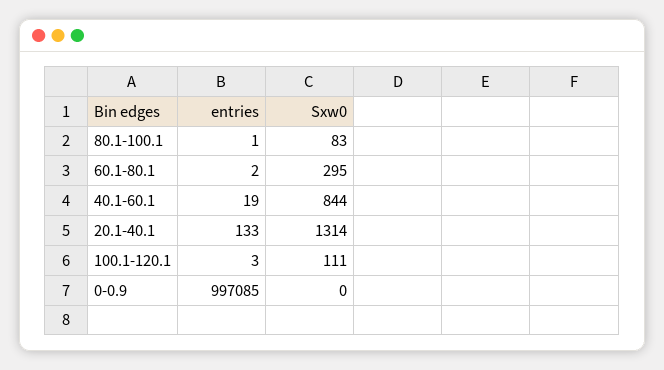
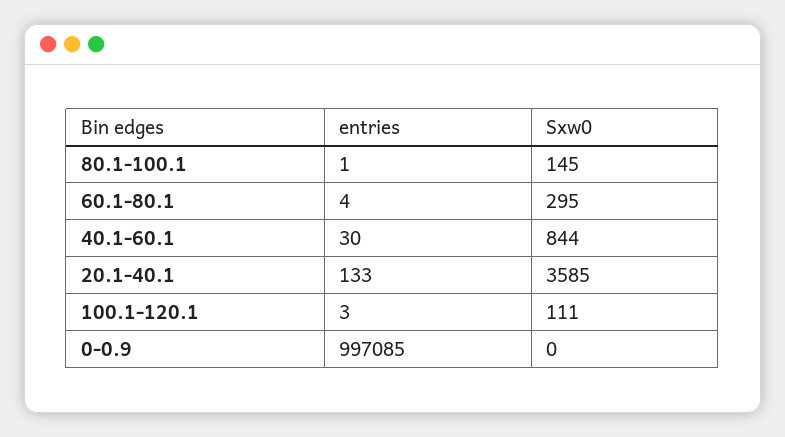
Sxw0, 80.1-100.1: 83 -> 145
entries, 60.1-80.1: 2 -> 4
entries, 40.1-60.1: 19 -> 30
Sxw0, 20.1-40.1: 1314 -> 3585

